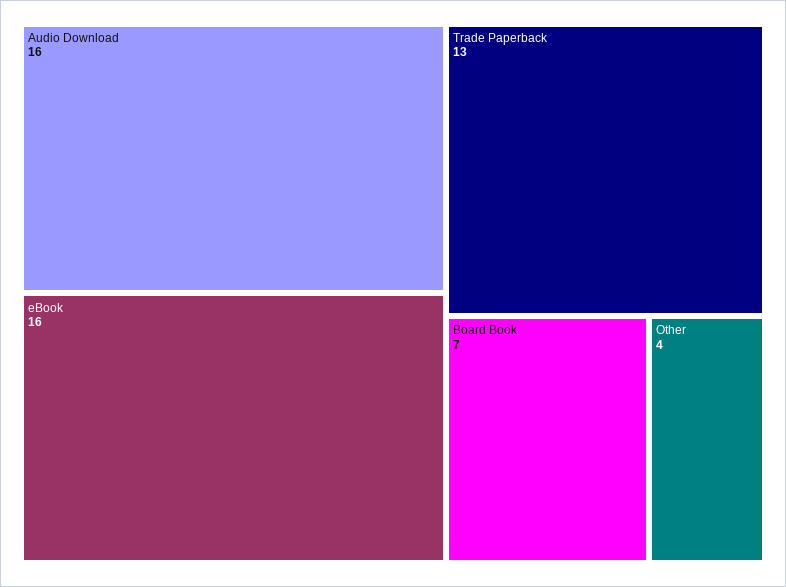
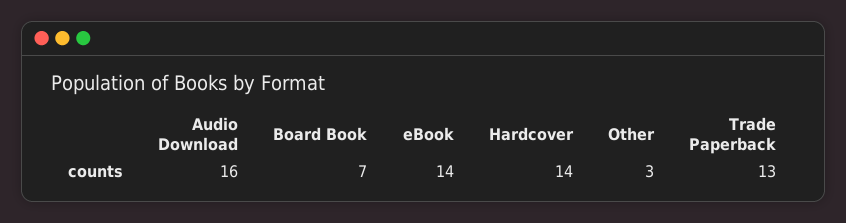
eBook: 16 -> 14
Other: 4 -> 3
Hardcover: none -> 14

